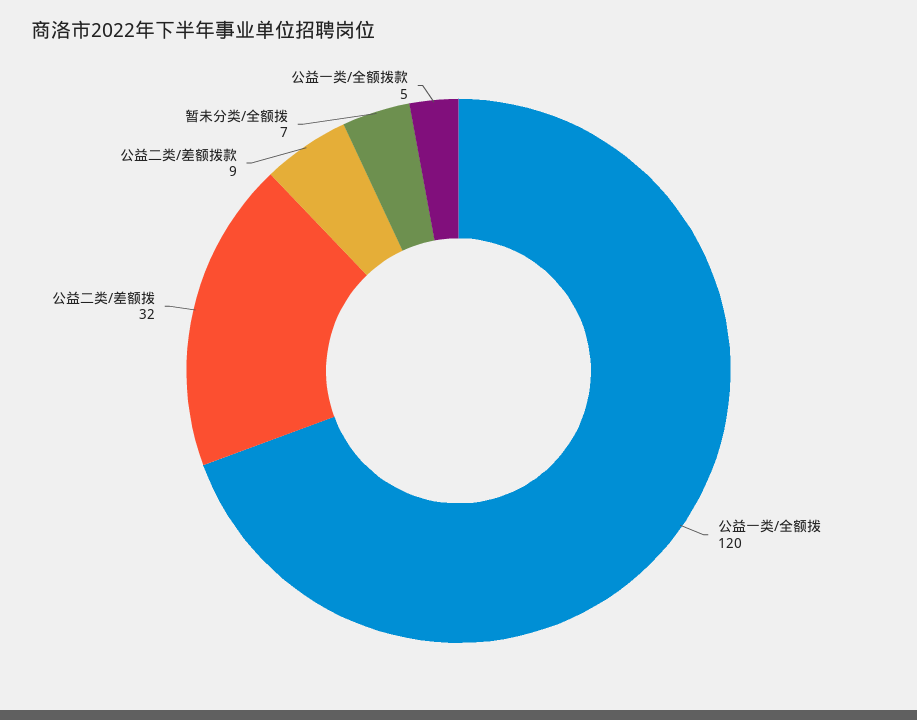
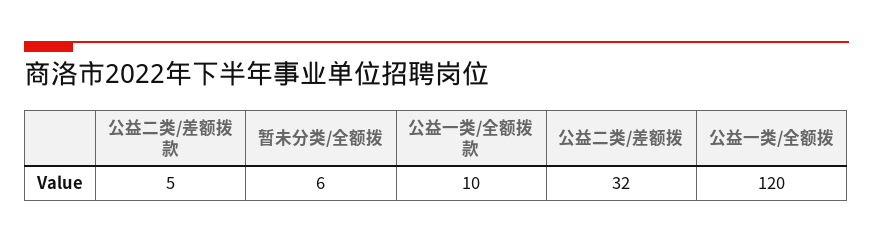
公益二类/差额拨款: 9 -> 5
暂未分类/全额拨: 7 -> 6
公益一类/全额拨款: 5 -> 10

